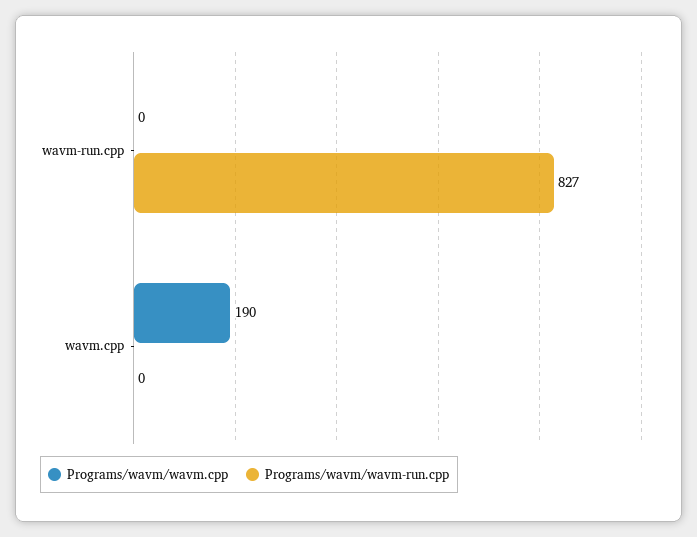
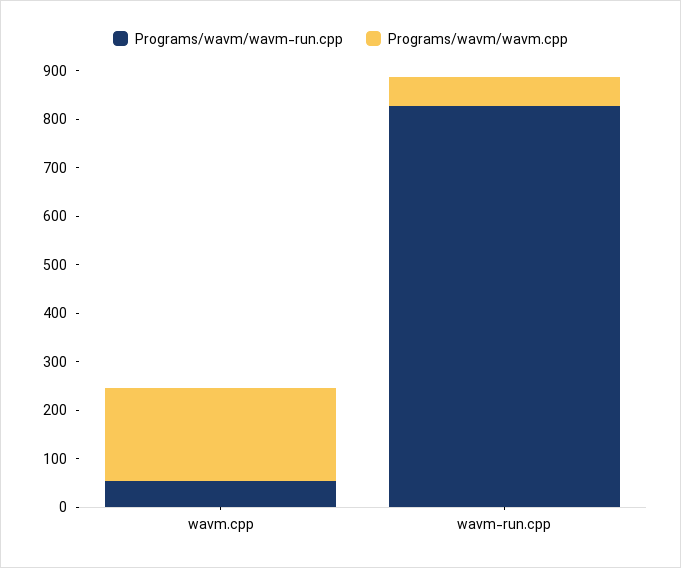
Programs/wavm/wavm.cpp, wavm-run.cpp: 0 -> 60
Programs/wavm/wavm-run.cpp, wavm.cpp: 0 -> 60

